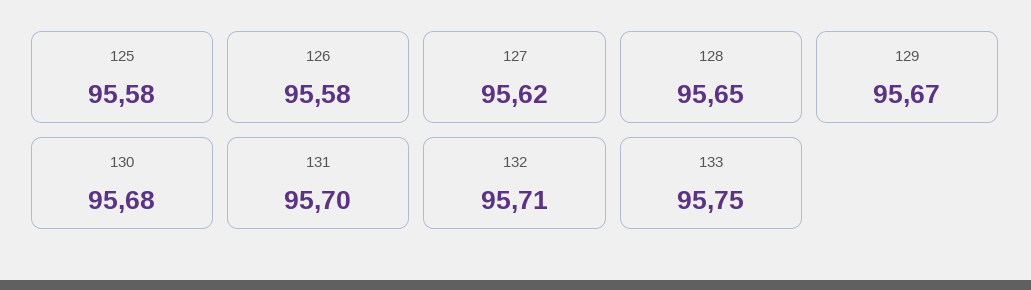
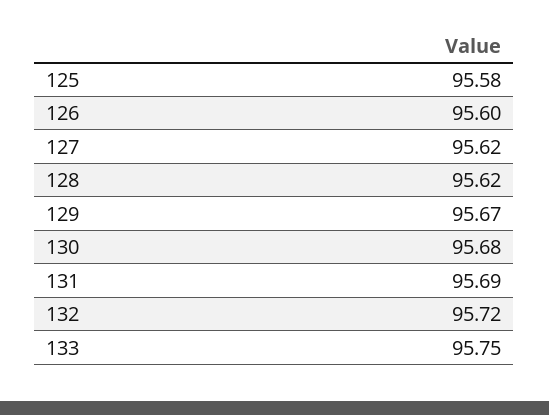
126: 95.58 -> 95.6
128: 95.65 -> 95.62
131: 95.7 -> 95.69
132: 95.71 -> 95.72

